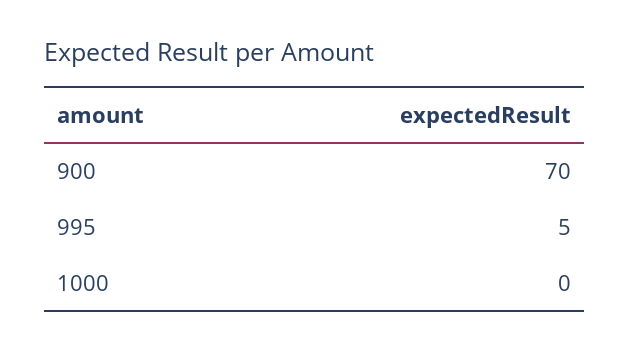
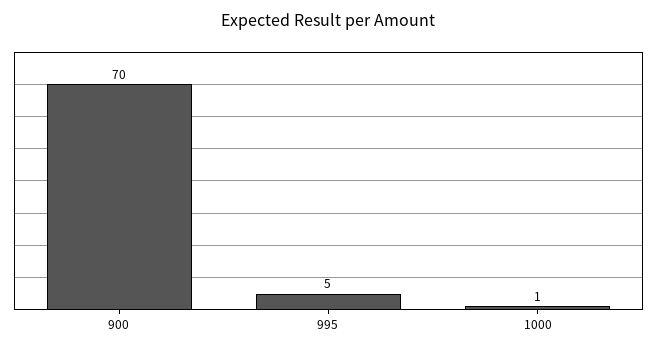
1000: 0 -> 1

